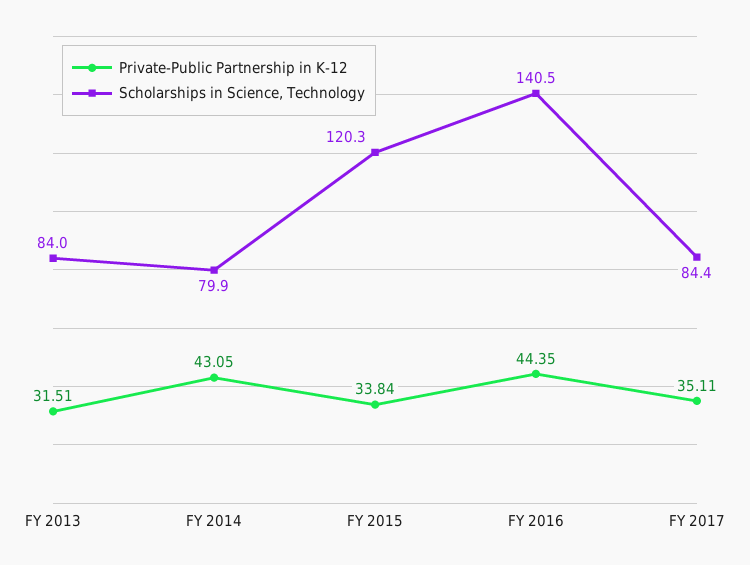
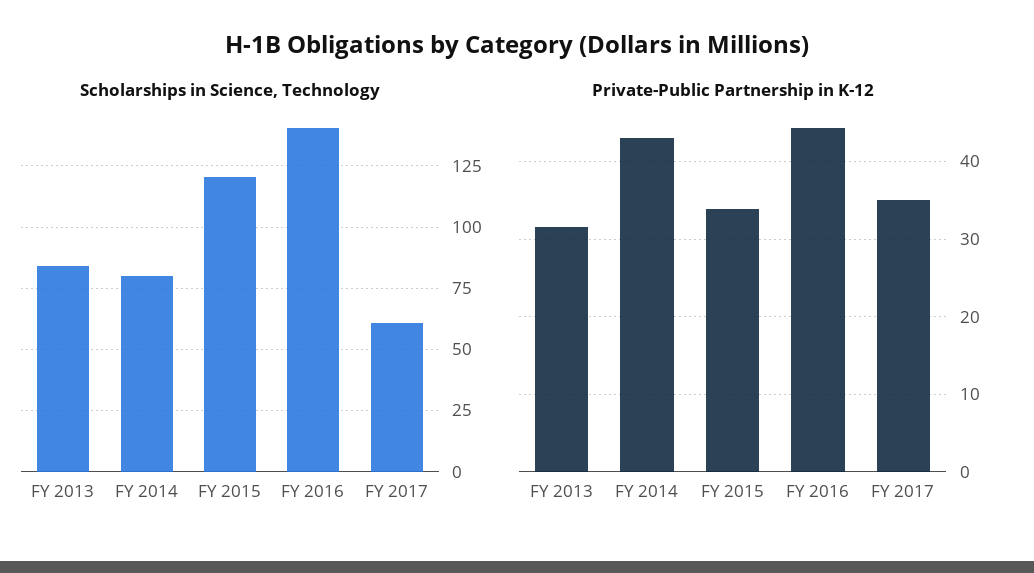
Scholarships in Science, Technology, FY 2017: 84.4 -> 60

